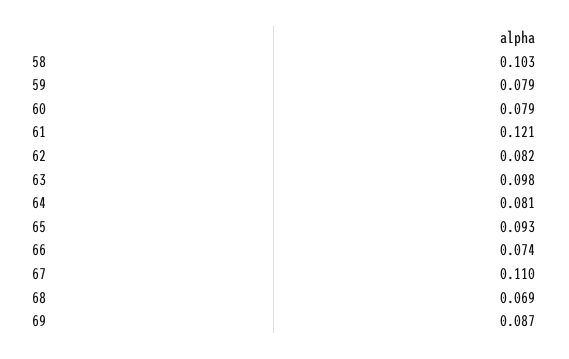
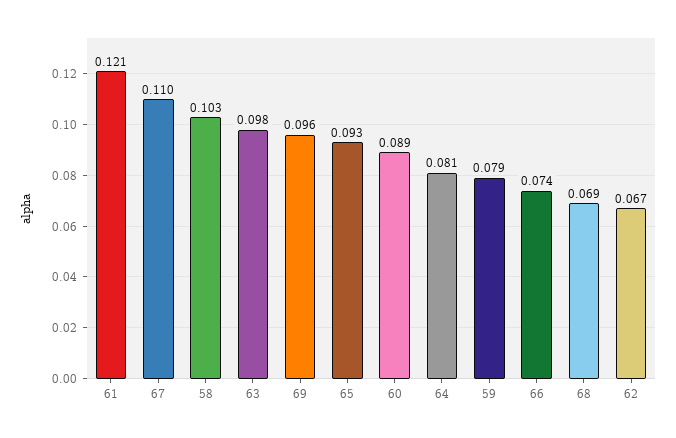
60: 0.079 -> 0.089
62: 0.082 -> 0.067
69: 0.087 -> 0.096

